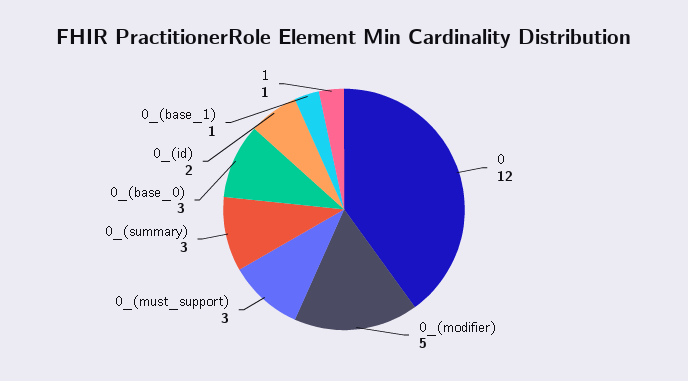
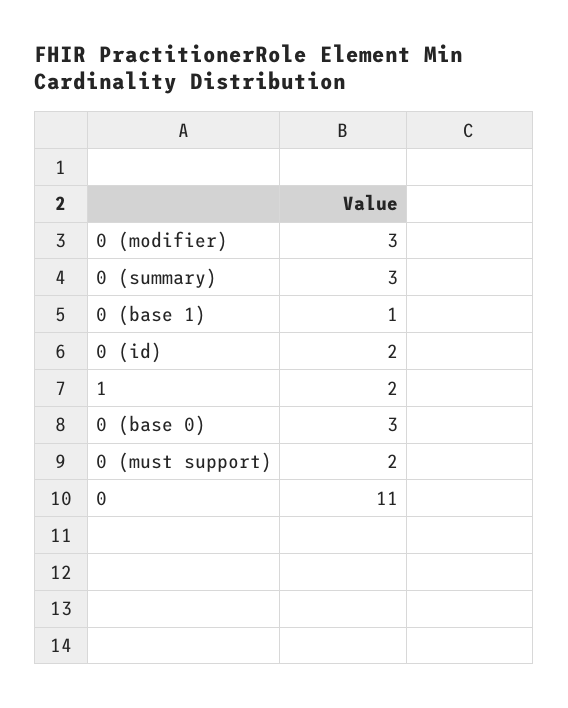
0: 12 -> 11
0_(modifier): 5 -> 3
0_(must_support): 3 -> 2
1: 1 -> 2

